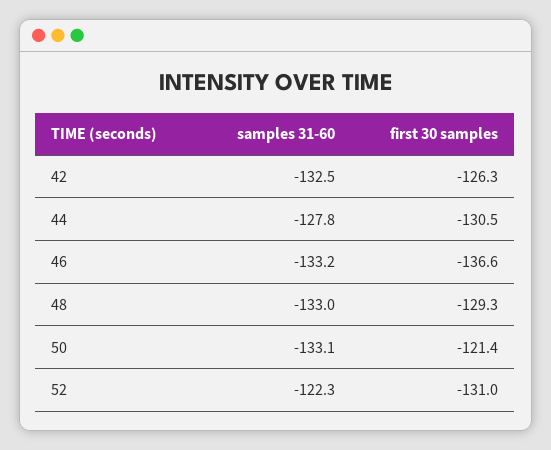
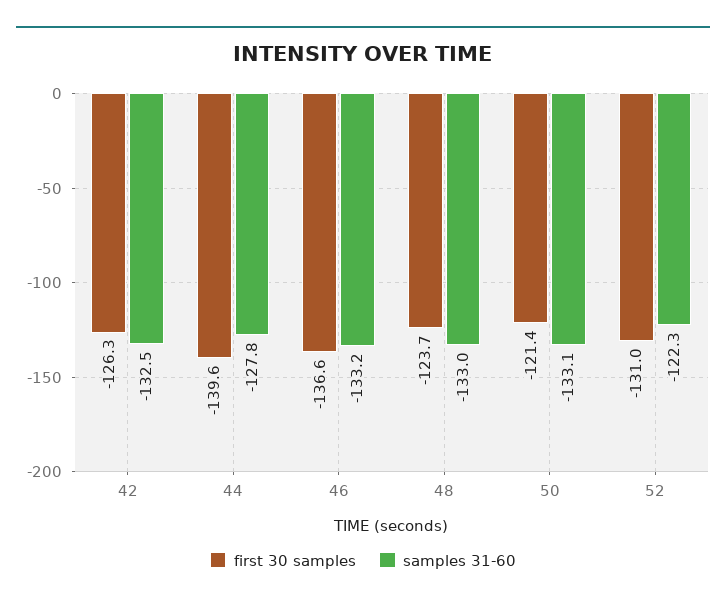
first 30 samples, 44: -130.5 -> -139.6
first 30 samples, 48: -129.3 -> -123.7

